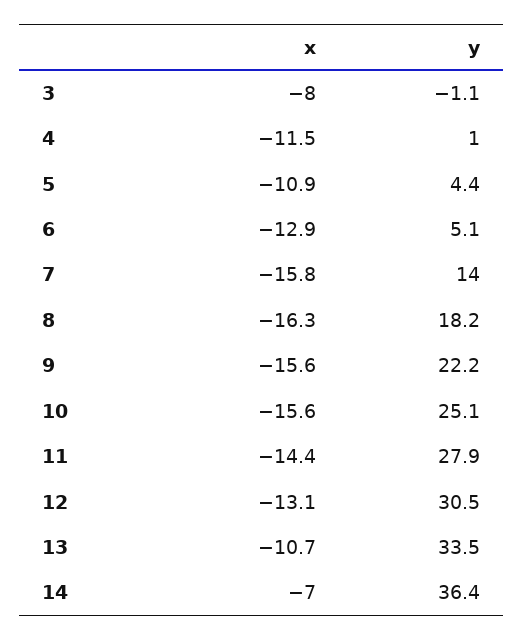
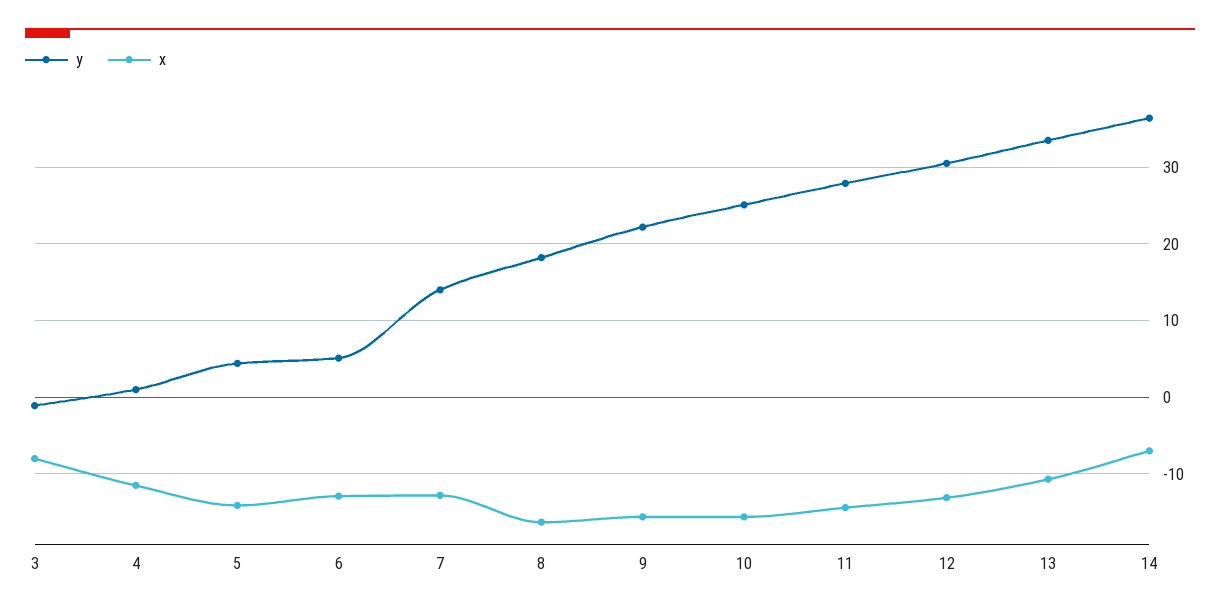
x, 5: -10.9 -> -14
x, 7: -15.8 -> -13

